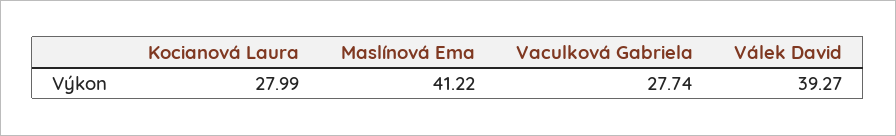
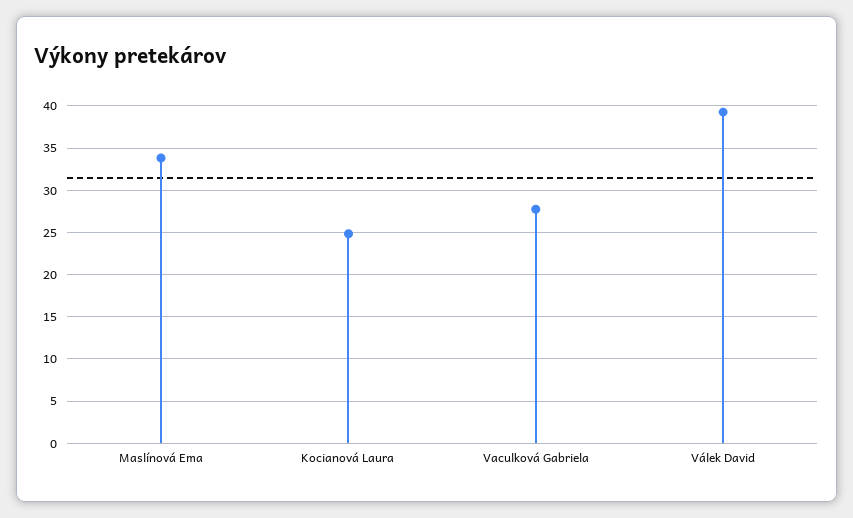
Kocianová Laura: 27.99 -> 25
Maslínová Ema: 41.22 -> 34

